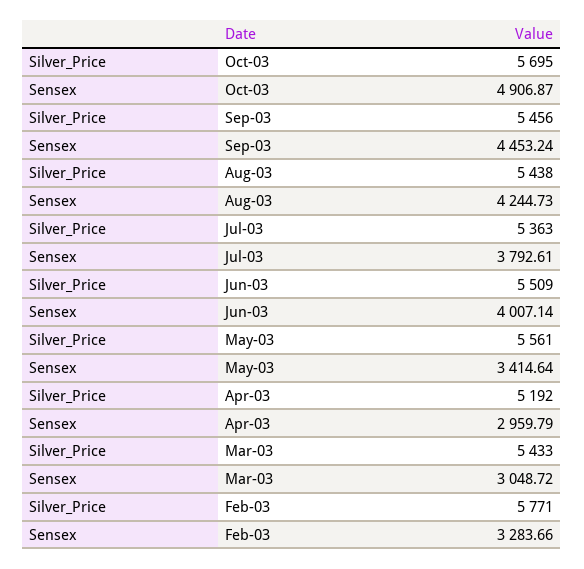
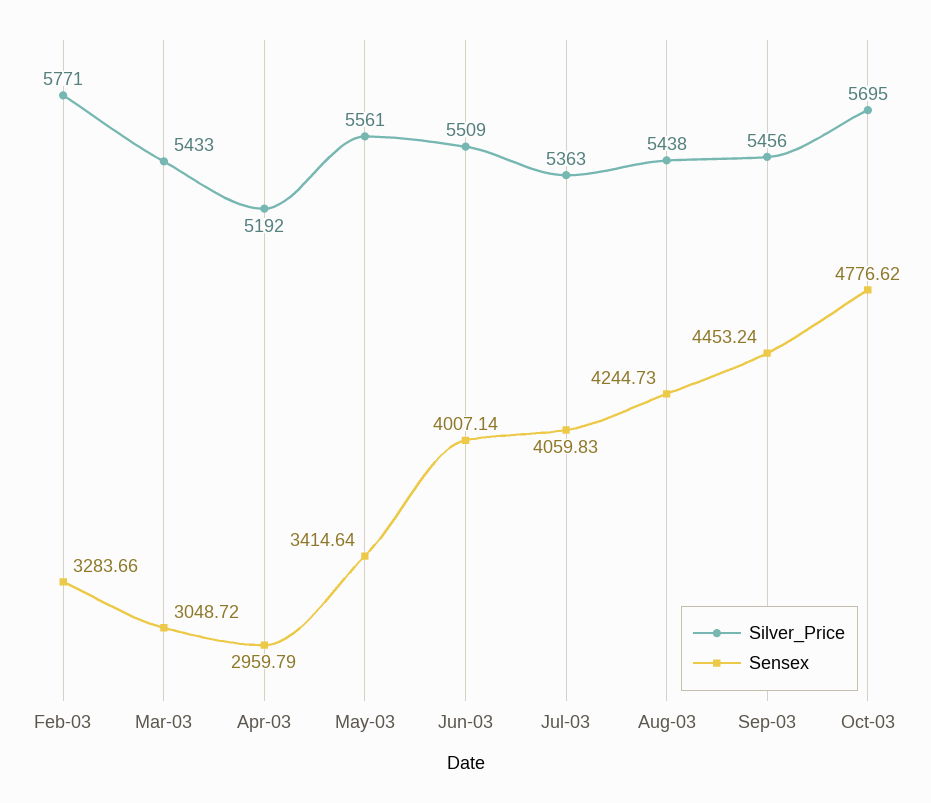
Sensex, Oct-03: 4906.87 -> 4776.62
Sensex, Jul-03: 3792.61 -> 4059.83

